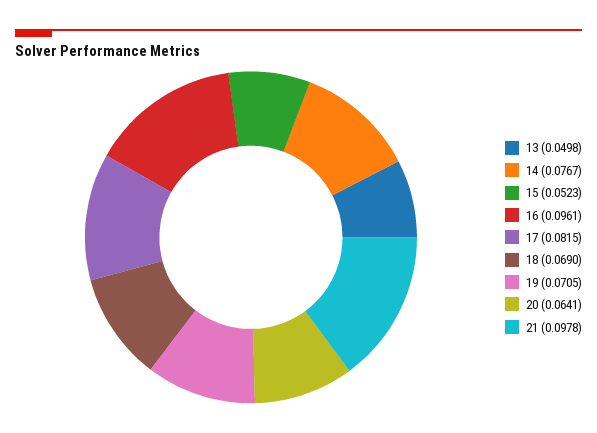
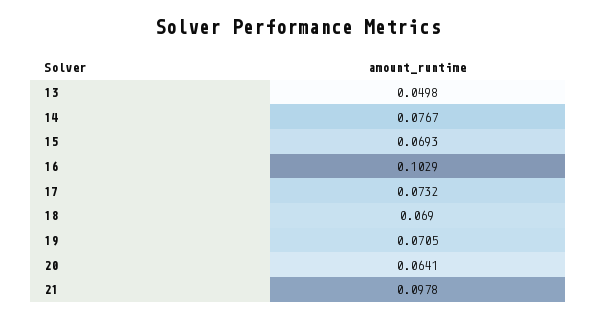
15: 0.0523 -> 0.0693
16: 0.0961 -> 0.1029
17: 0.0815 -> 0.0732

